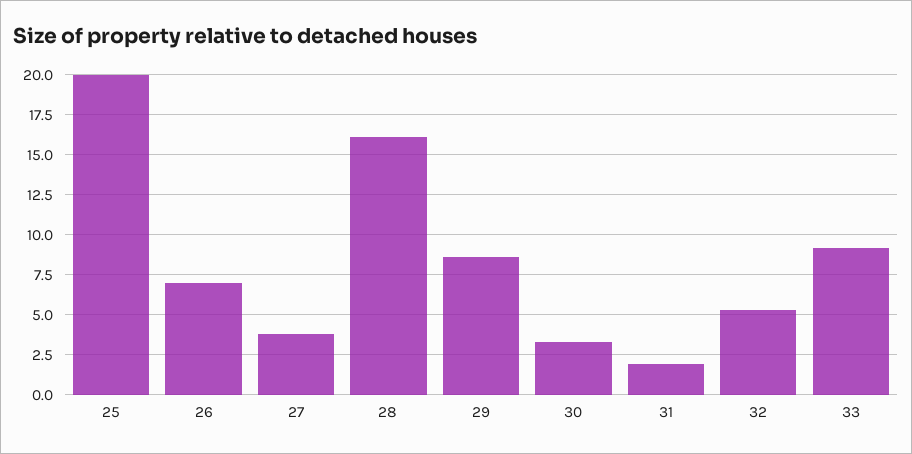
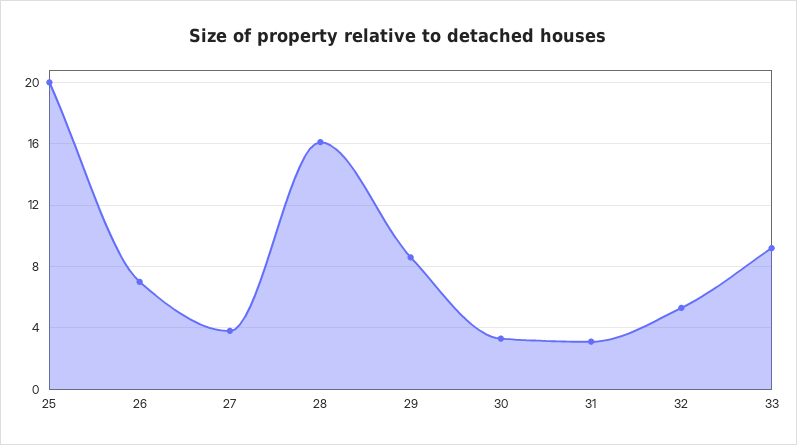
31: 2 -> 3

